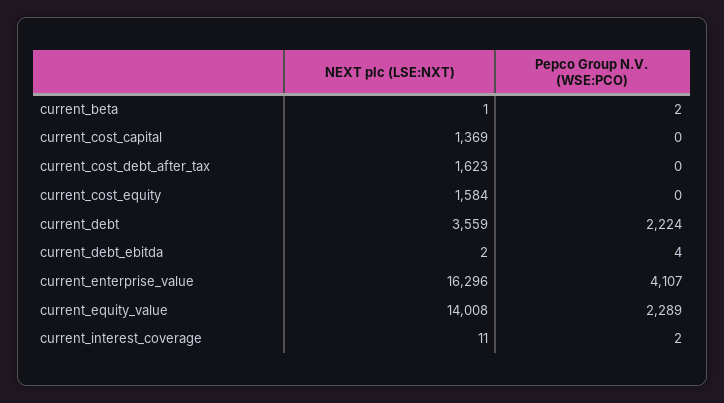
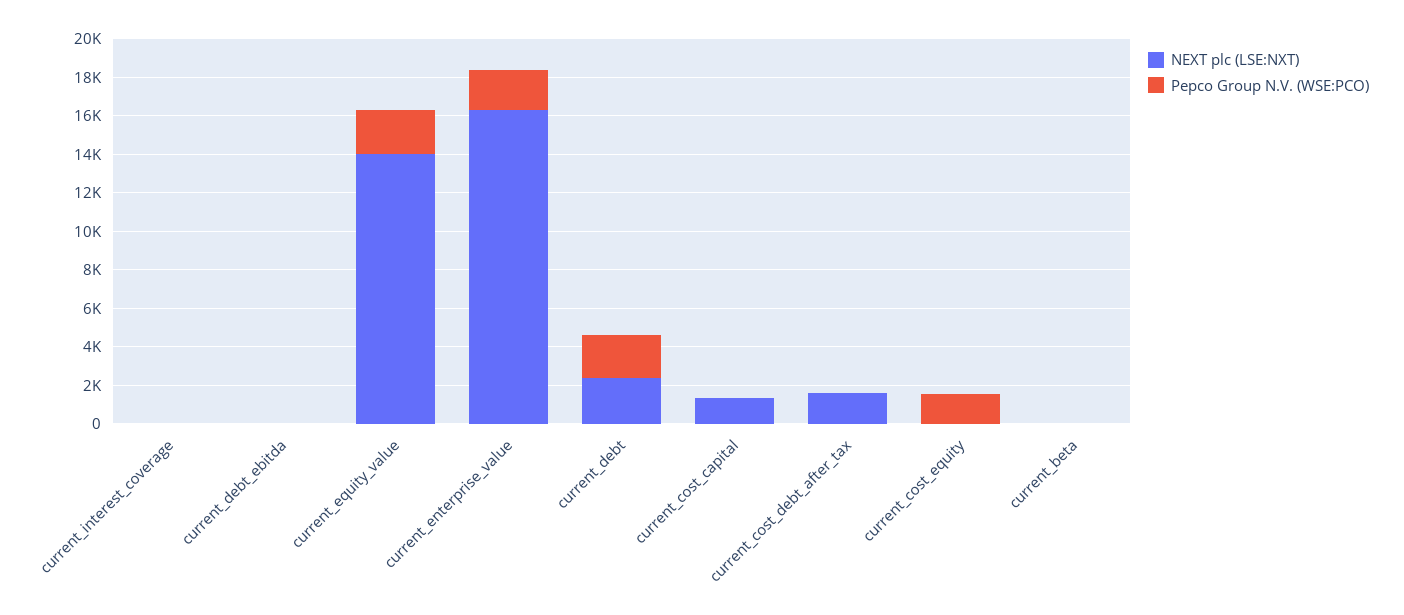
NEXT plc (LSE:NXT), current_cost_equity: 1584 -> 0
Pepco Group N.V. (WSE:PCO), current_cost_equity: 0 -> 1500
NEXT plc (LSE:NXT), current_debt: 3559 -> 2500
Pepco Group N.V. (WSE:PCO), current_enterprise_value: 4107 -> 2000

